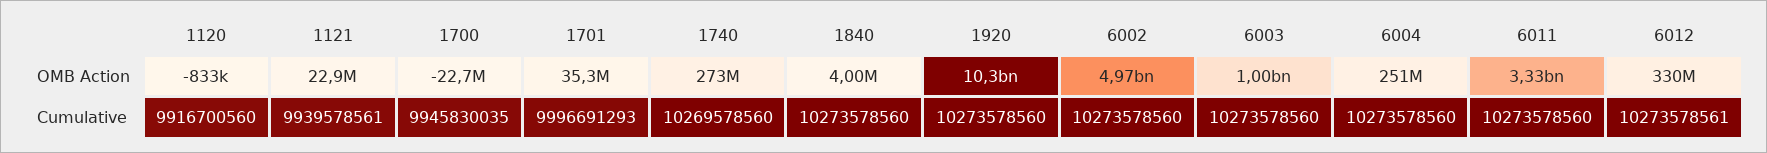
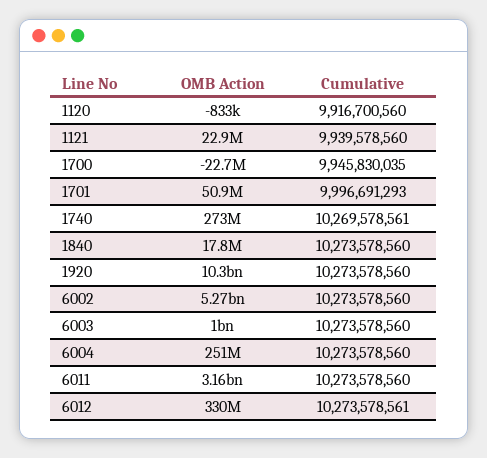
1701, OMB Action: 35300000 -> 50900000
1840, OMB Action: 4000000 -> 17800000
6002, OMB Action: 4970000000 -> 5270000000
6011, OMB Action: 3330000000 -> 3160000000
1121, Cumulative: 9939578561 -> 9939578560
1740, Cumulative: 10269578560 -> 10269578561

